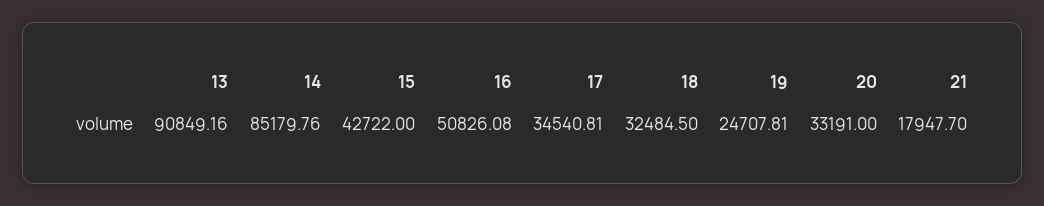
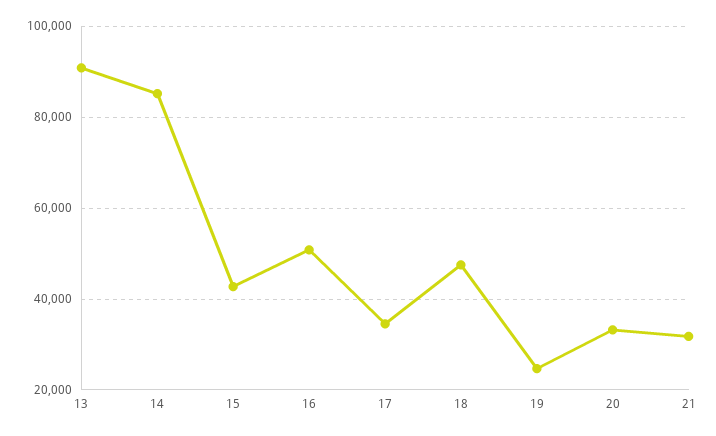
18: 32484.5 -> 48000
21: 17947.7 -> 32000

